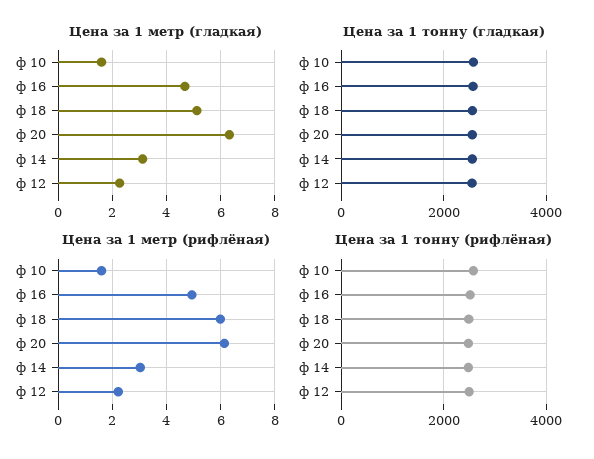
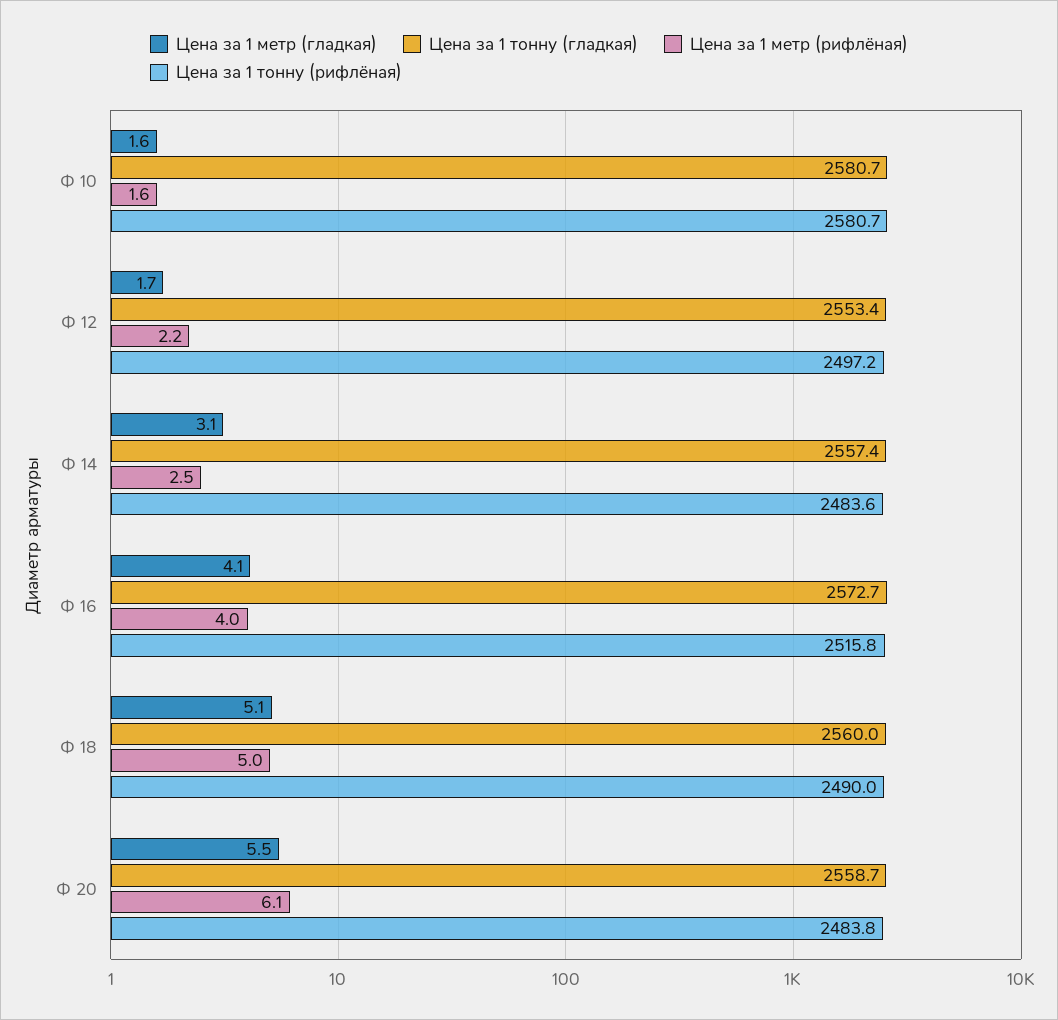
Цена за 1 метр (гладкая), ф 16: 4.75 -> 4.1
Цена за 1 метр (гладкая), ф 20: 6.25 -> 5.5
Цена за 1 метр (гладкая), ф 12: 2.25 -> 1.7
Цена за 1 метр (рифлёная), ф 16: 5 -> 4
Цена за 1 метр (рифлёная), ф 18: 6 -> 5
Цена за 1 метр (рифлёная), ф 14: 3 -> 2.5

